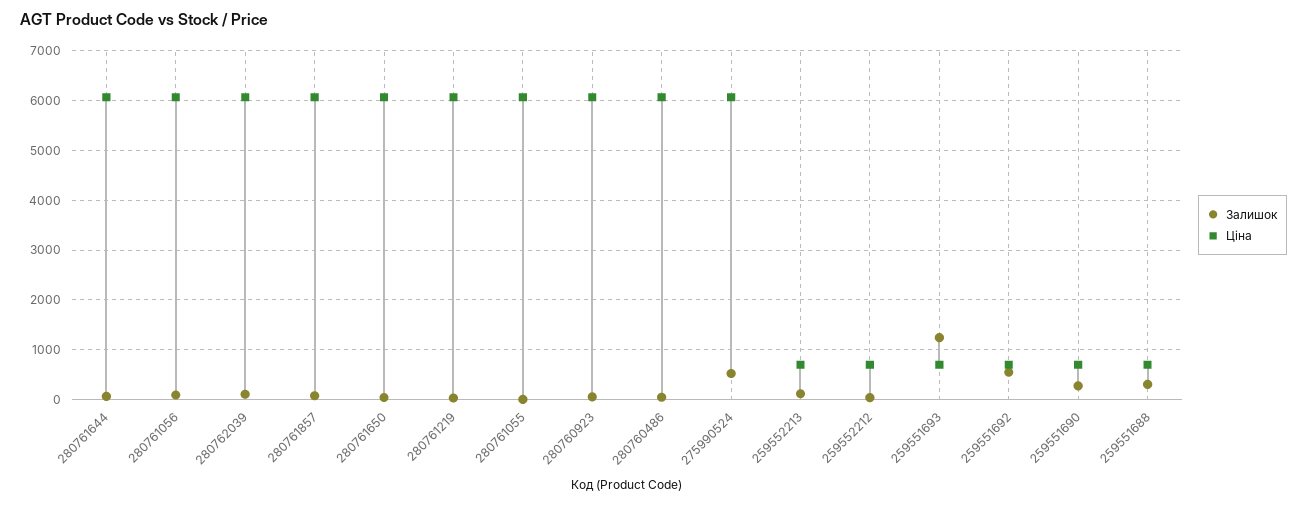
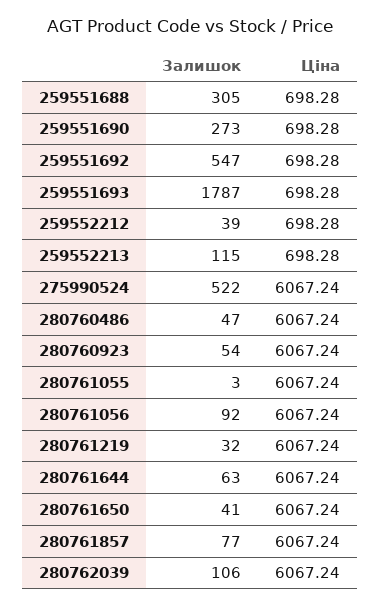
Залишок, 259551693: 1200 -> 1787

